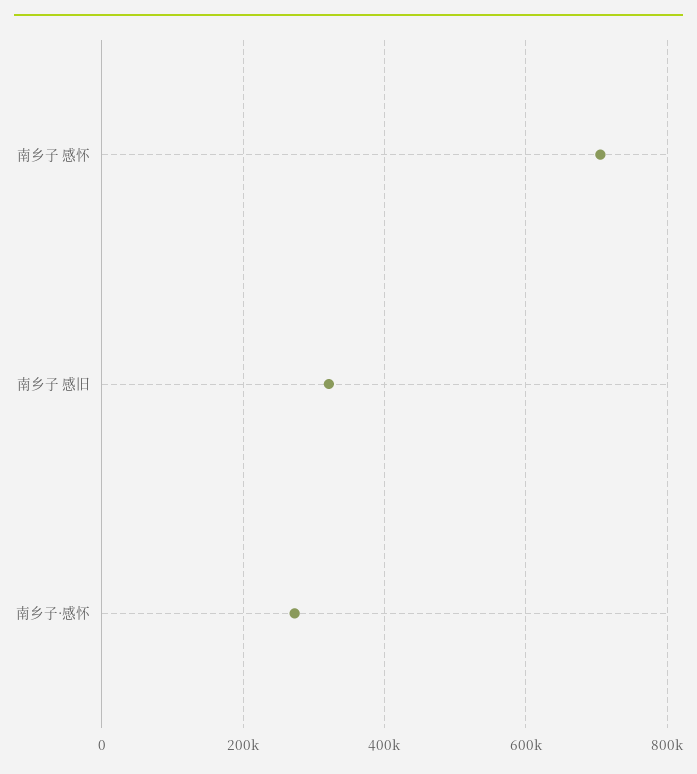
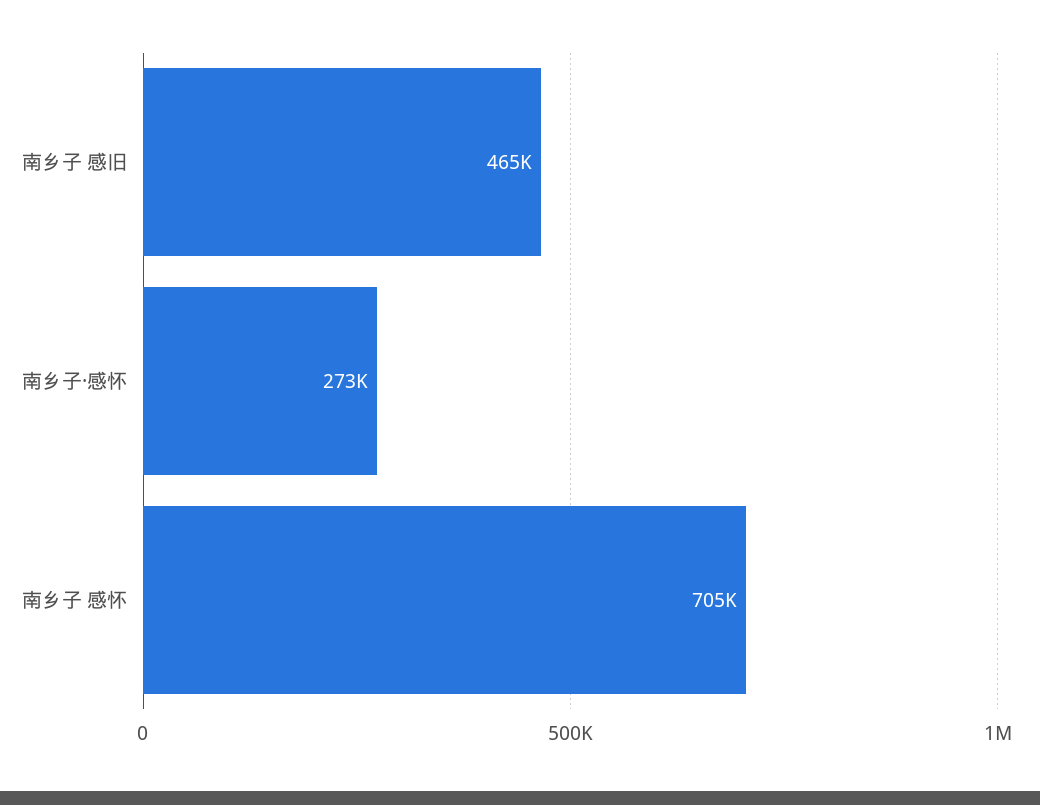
南乡子 感旧: 320000 -> 465000

